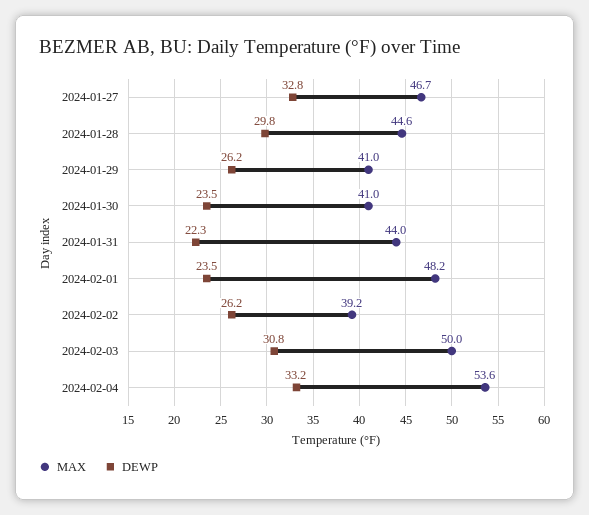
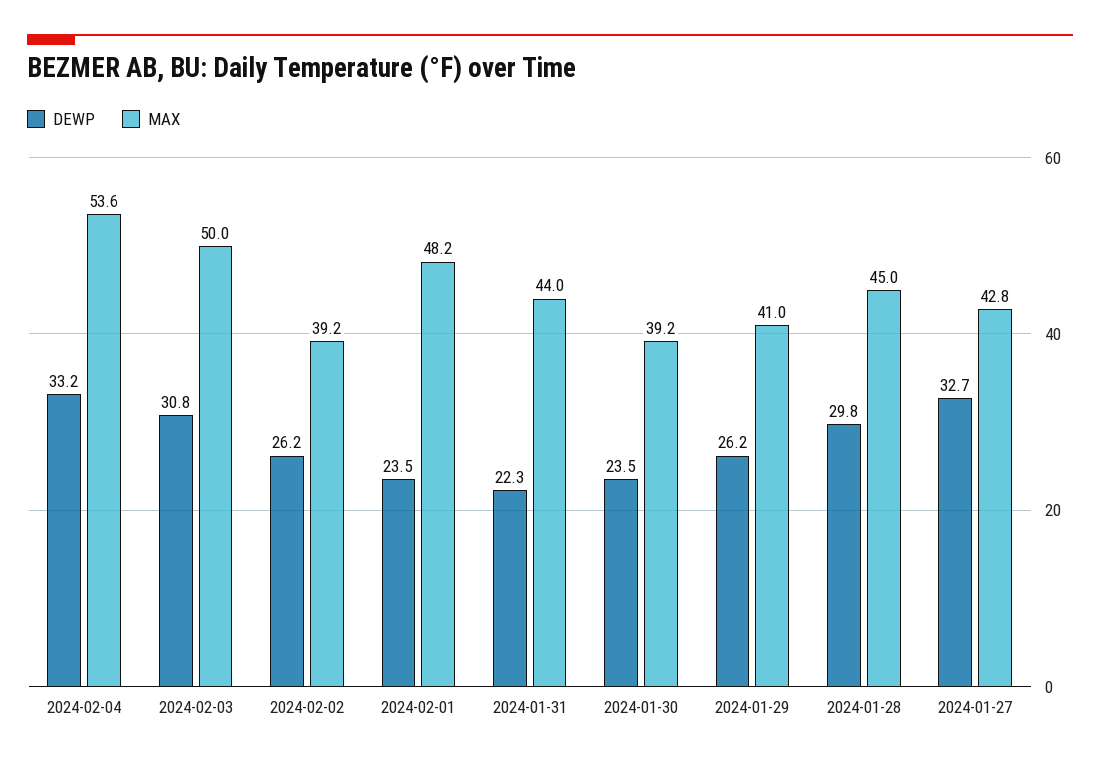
MAX, 2024-01-27: 46.7 -> 42.8
DEWP, 2024-01-27: 32.8 -> 32.7
MAX, 2024-01-28: 44.6 -> 45
MAX, 2024-01-30: 41 -> 39.2

